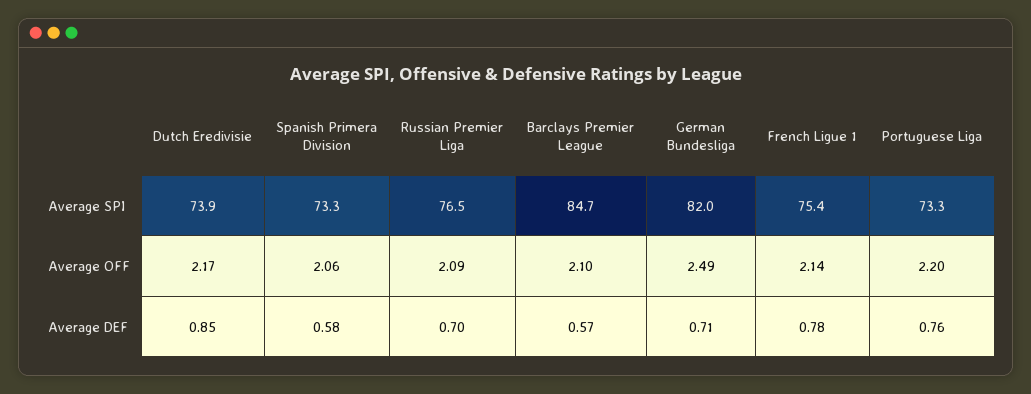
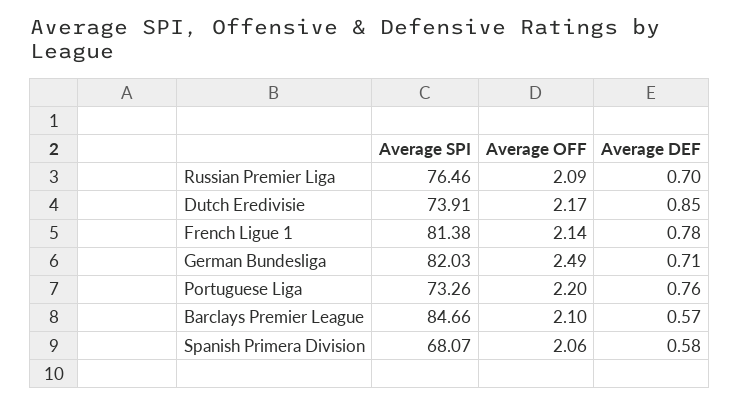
Spanish Primera Division, Average SPI: 73.3 -> 68.07
French Ligue 1, Average SPI: 75.4 -> 81.38

